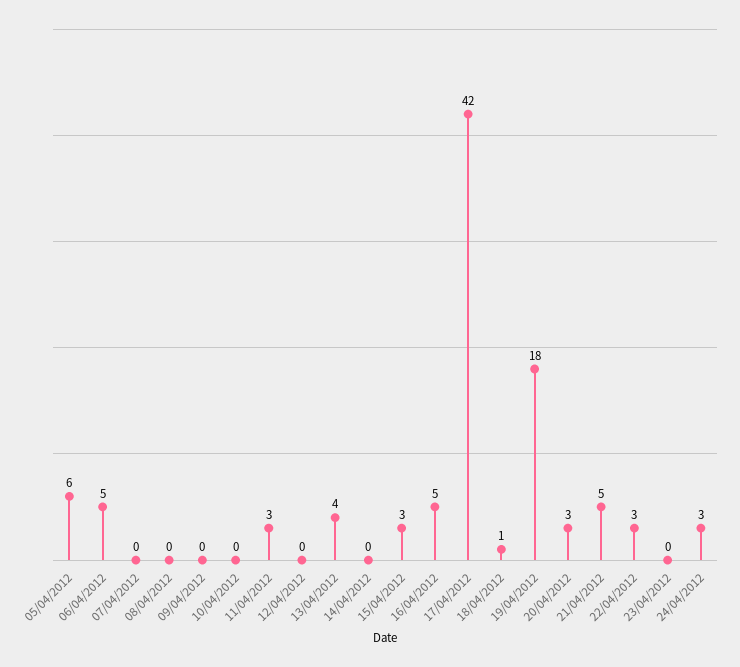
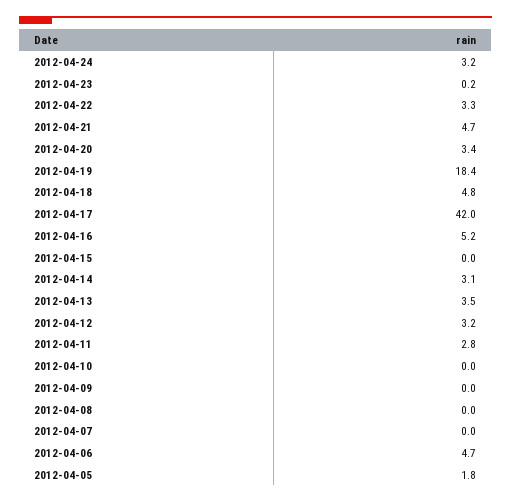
05/04/2012: 6 -> 1.8
12/04/2012: 0 -> 3.2
14/04/2012: 0 -> 3.1
15/04/2012: 3 -> 0
18/04/2012: 1 -> 4.8

